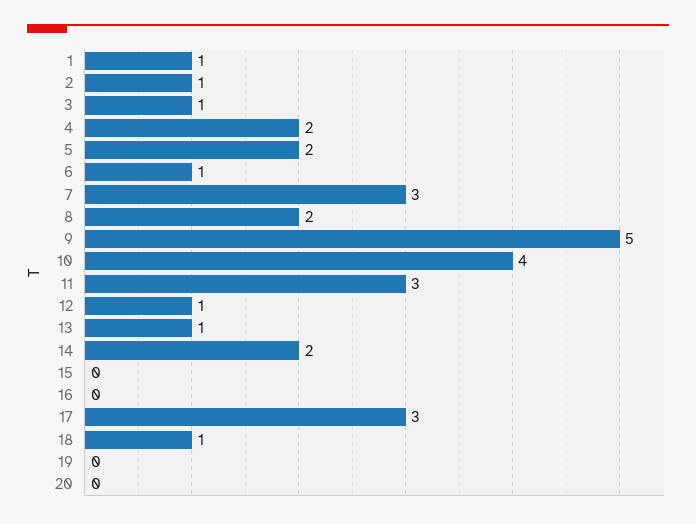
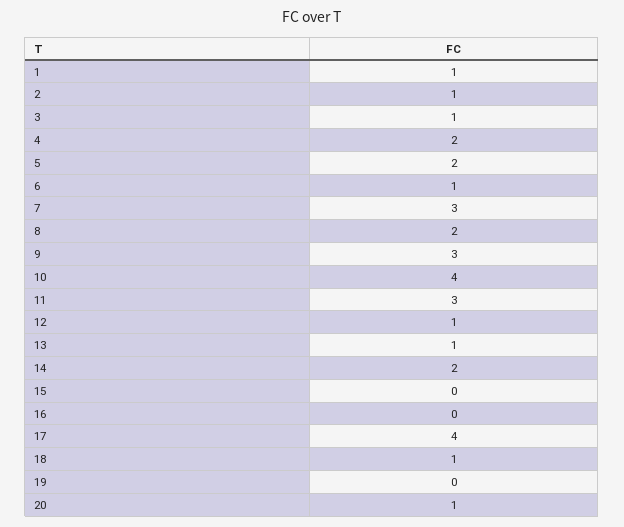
9: 5 -> 3
17: 3 -> 4
20: 0 -> 1

